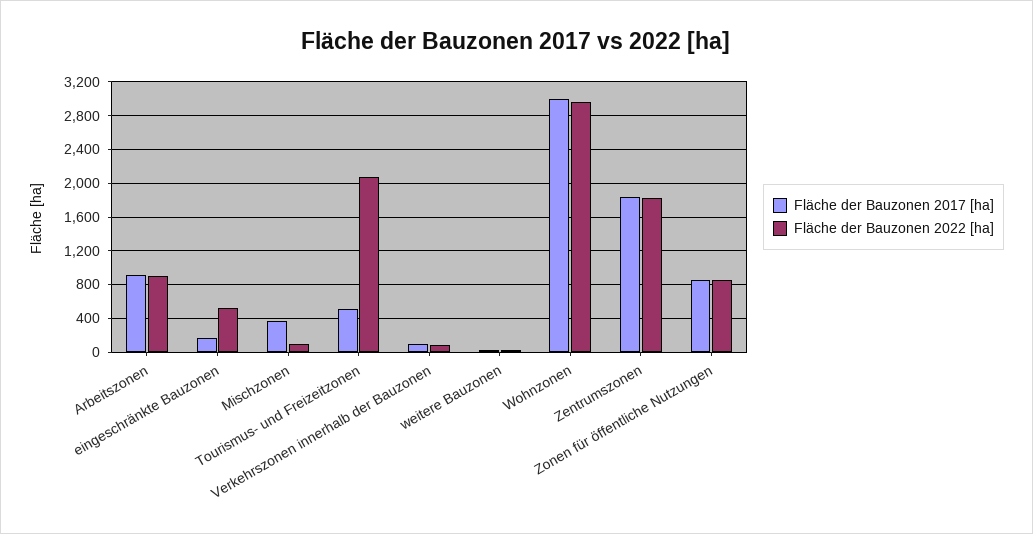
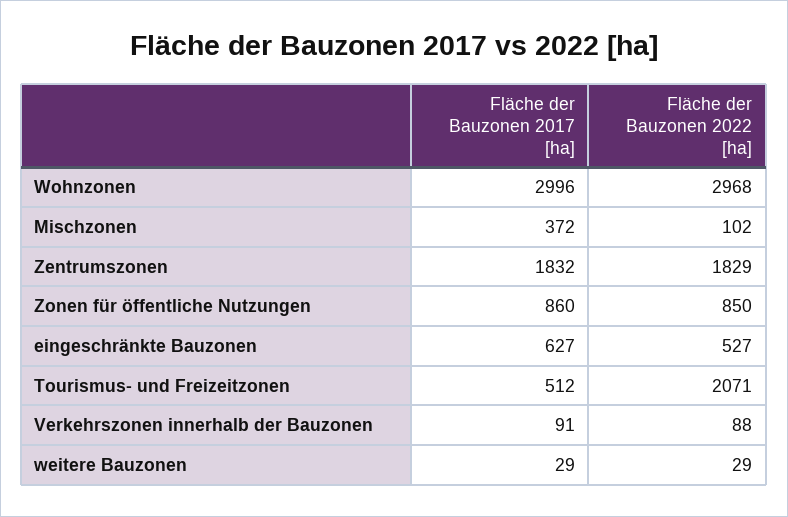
Fläche der Bauzonen 2017 [ha], Arbeitszonen: 900 -> none
Fläche der Bauzonen 2022 [ha], Arbeitszonen: 900 -> none
Fläche der Bauzonen 2017 [ha], eingeschränkte Bauzonen: 200 -> 627

